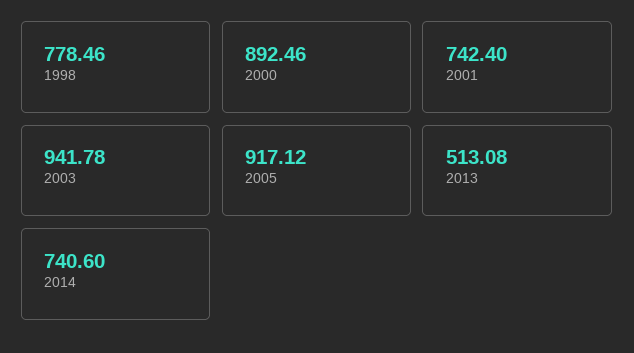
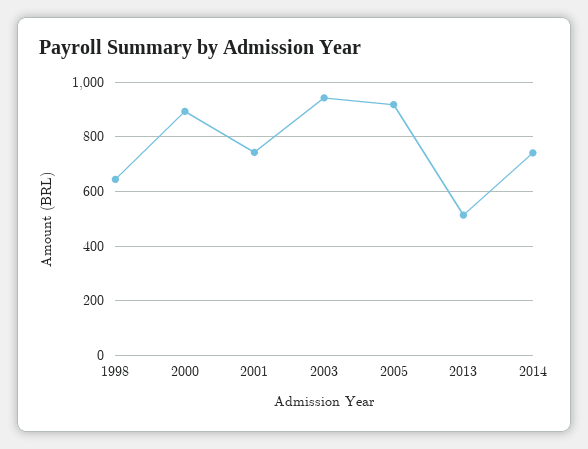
1998: 778.46 -> 650

